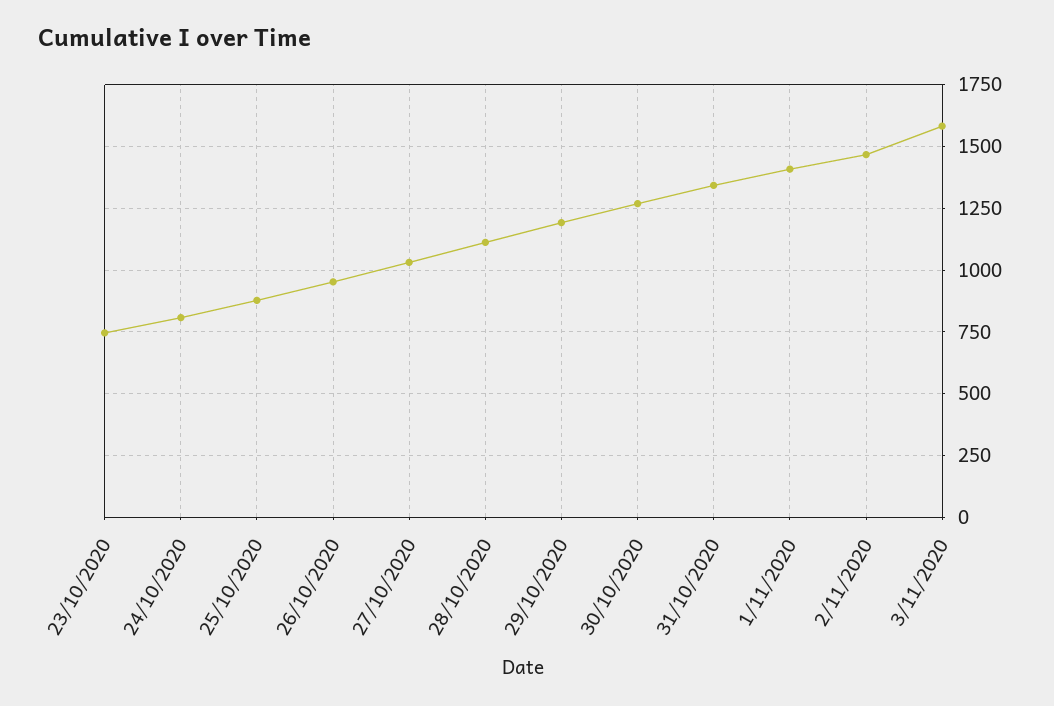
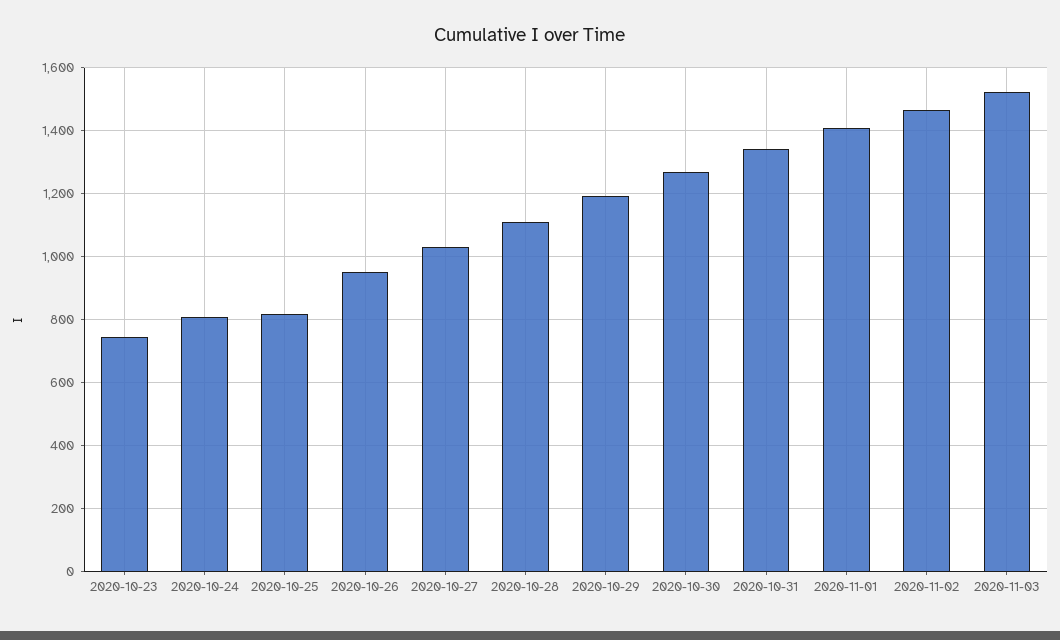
25/10/2020: 875 -> 820
3/11/2020: 1575 -> 1520

